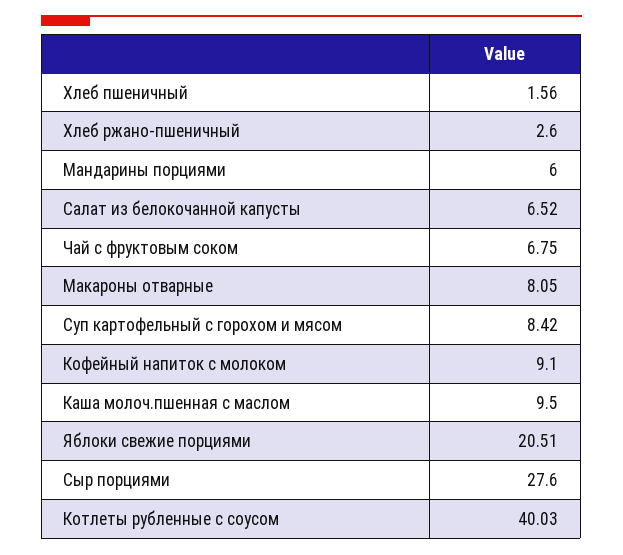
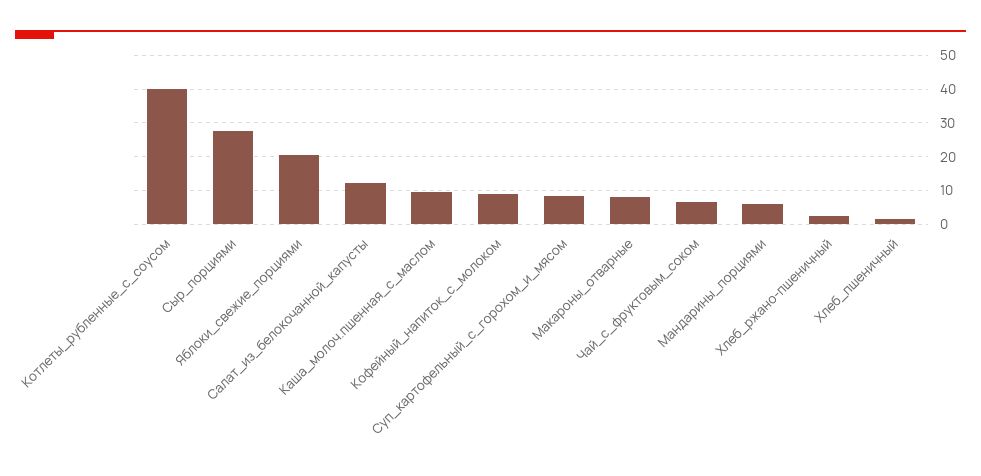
Салат из белокочанной капусты: 6.52 -> 12

